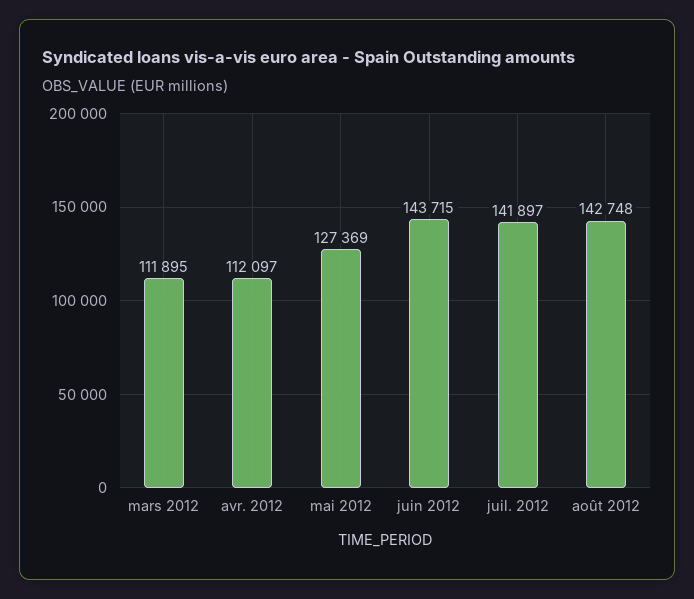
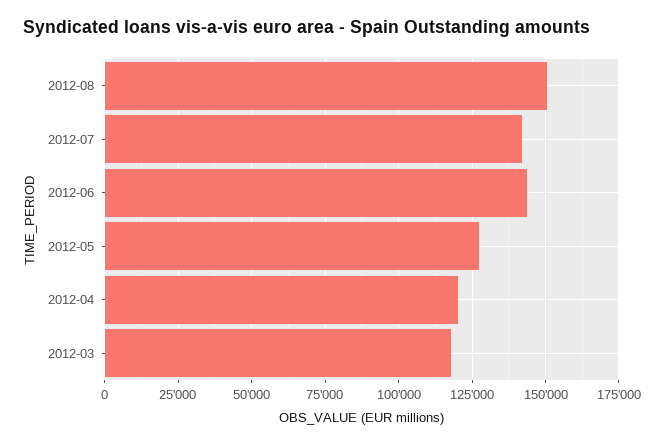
mars 2012: 111895 -> 117500
avr. 2012: 112097 -> 120000
août 2012: 142748 -> 150000

